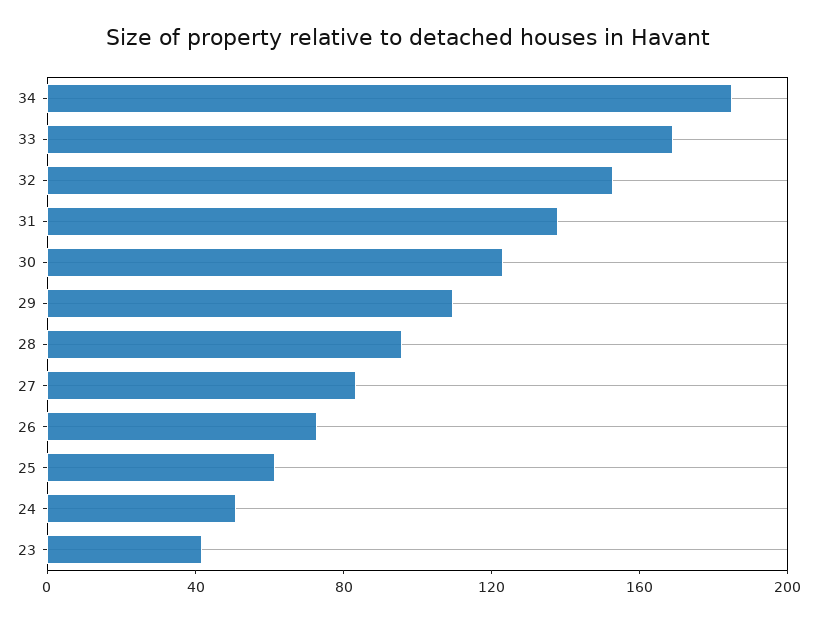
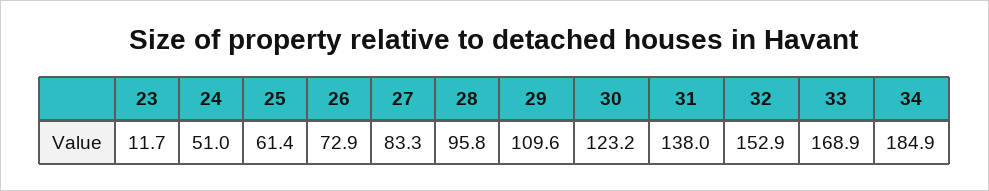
23: 40 -> 11.7

